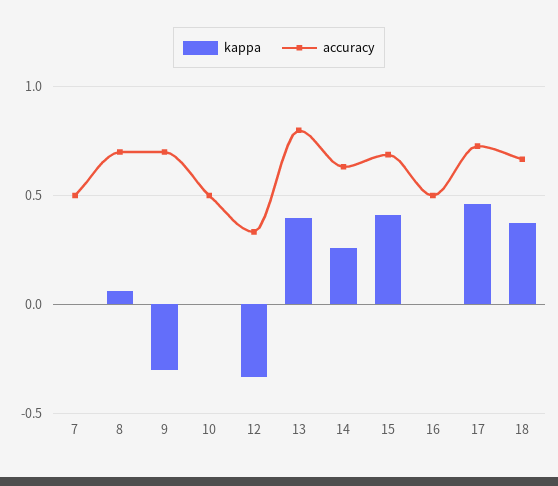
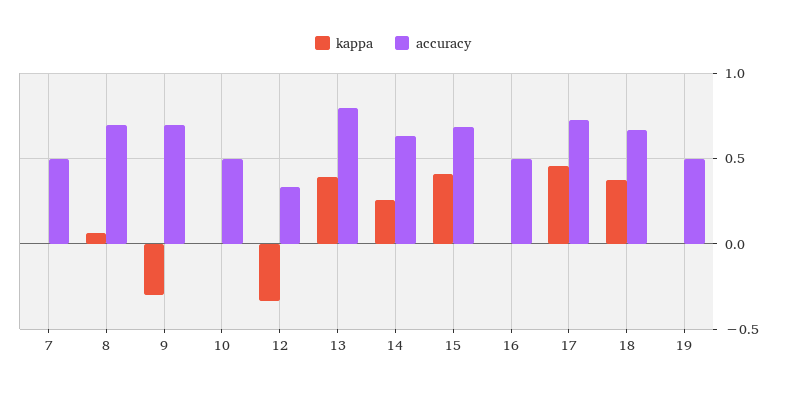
kappa, 19: none -> 0
accuracy, 19: none -> 0.5

